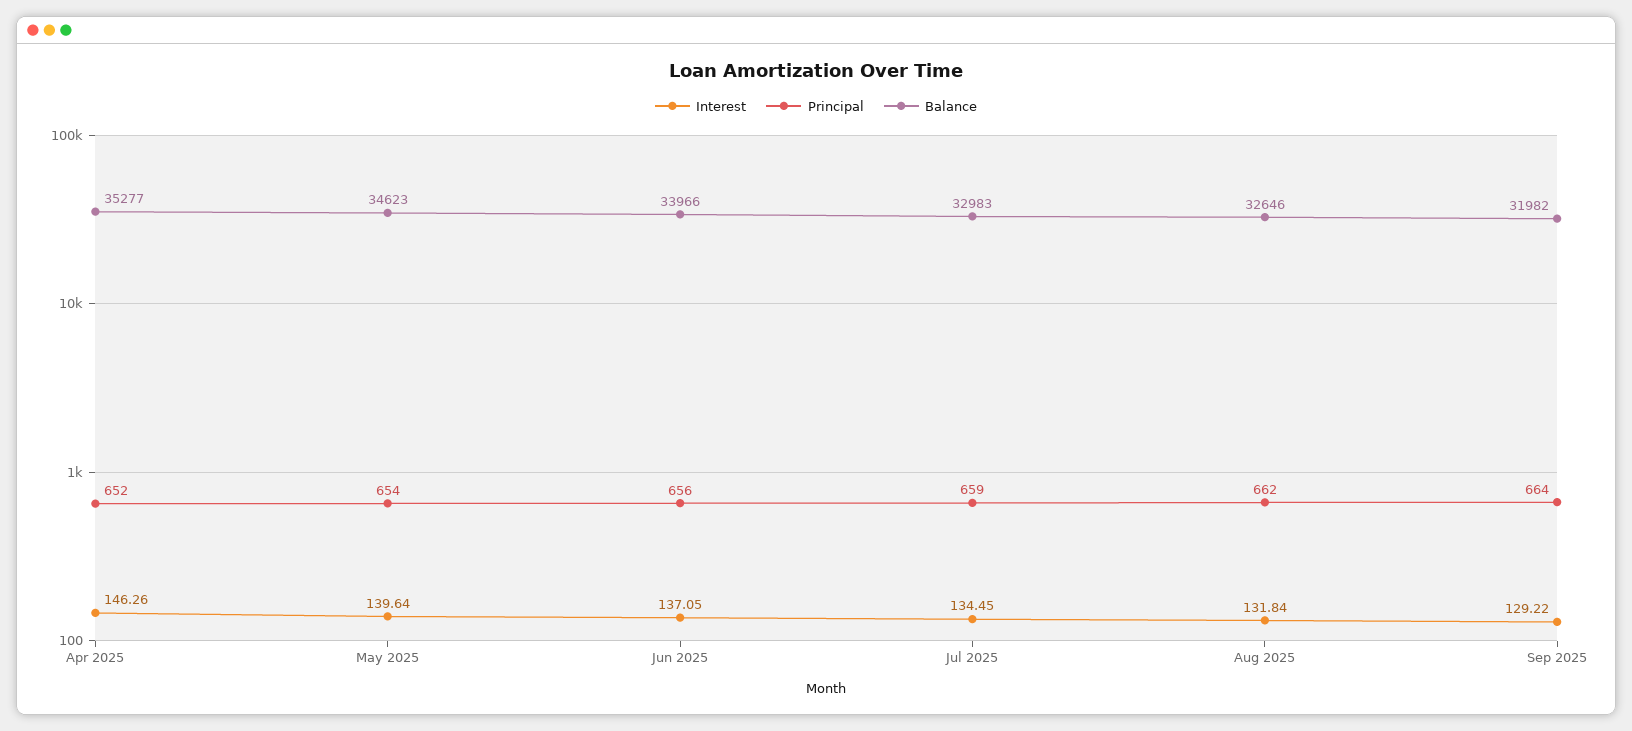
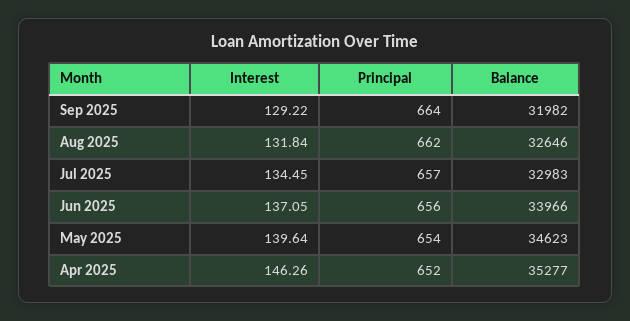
Principal, Jul 2025: 659 -> 657

